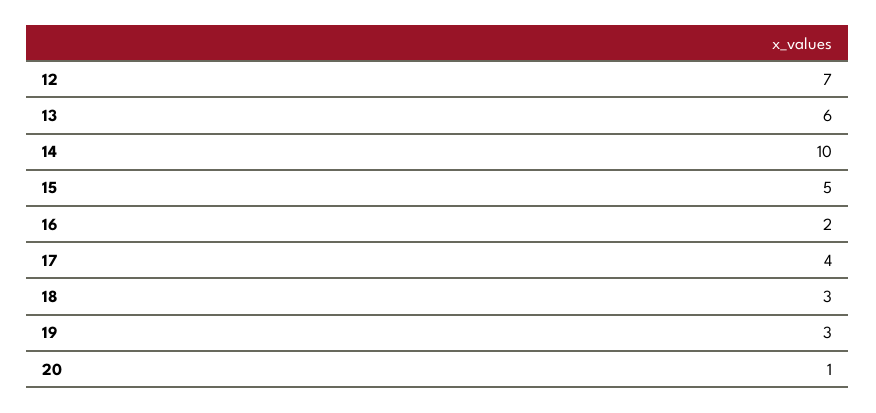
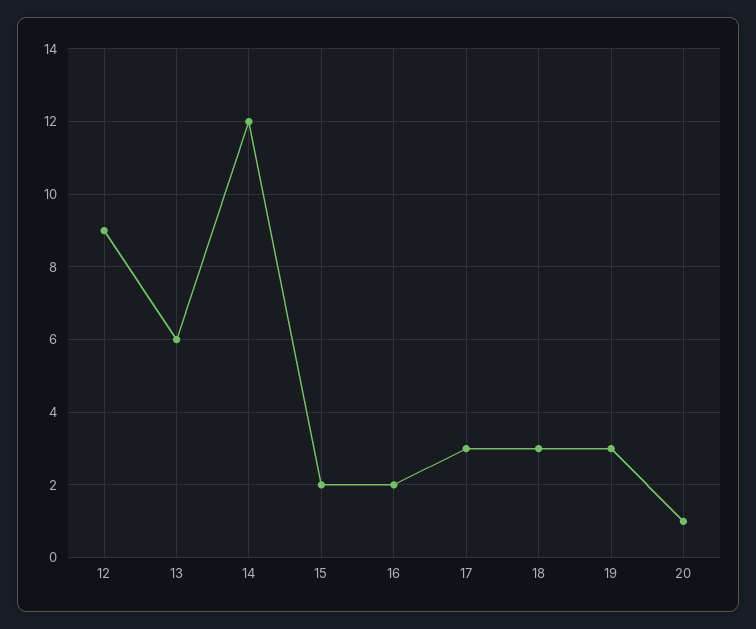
12: 7 -> 9
14: 10 -> 12
15: 5 -> 2
17: 4 -> 3

